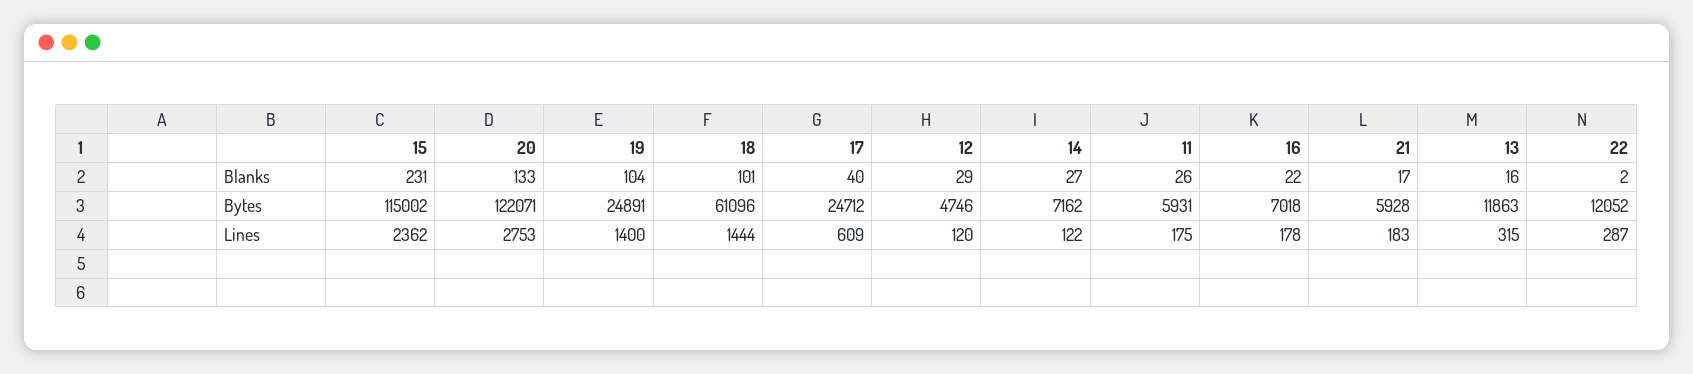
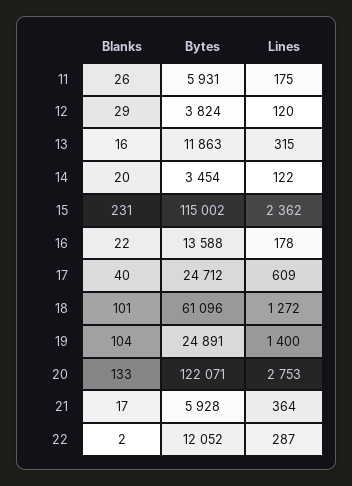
14, Blanks: 27 -> 20
12, Bytes: 4746 -> 3824
14, Bytes: 7162 -> 3454
16, Bytes: 7018 -> 13588
18, Lines: 1444 -> 1272
21, Lines: 183 -> 364

